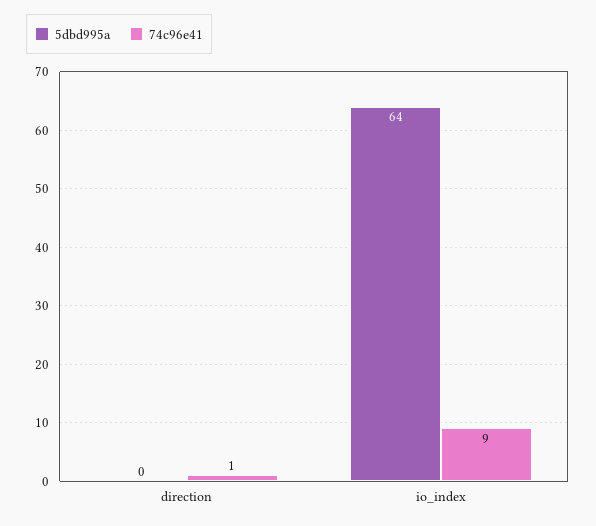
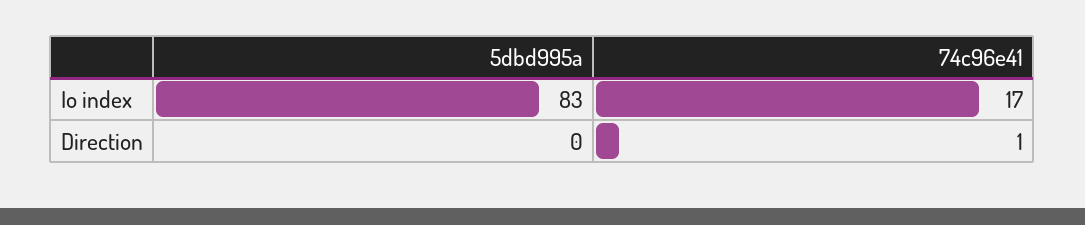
5dbd995a, io_index: 64 -> 83
74c96e41, io_index: 9 -> 17

